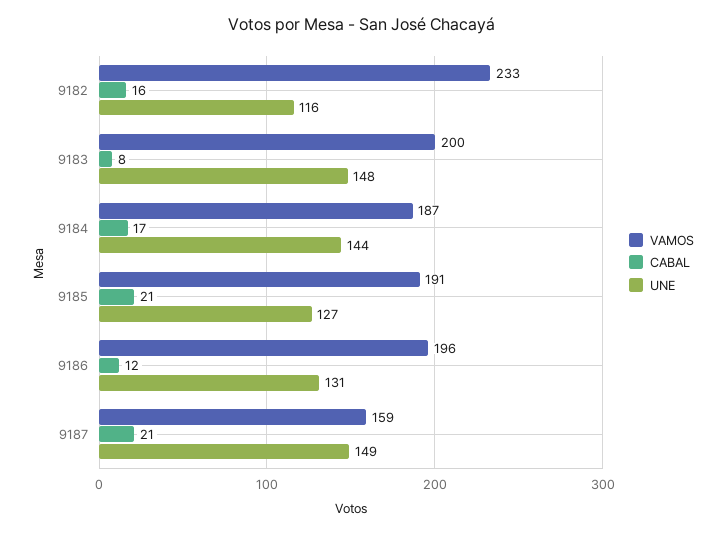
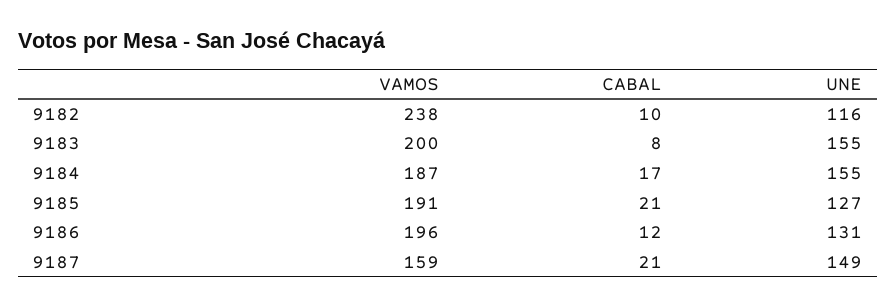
VAMOS, 9182: 233 -> 238
CABAL, 9182: 16 -> 10
UNE, 9183: 148 -> 155
UNE, 9184: 144 -> 155

